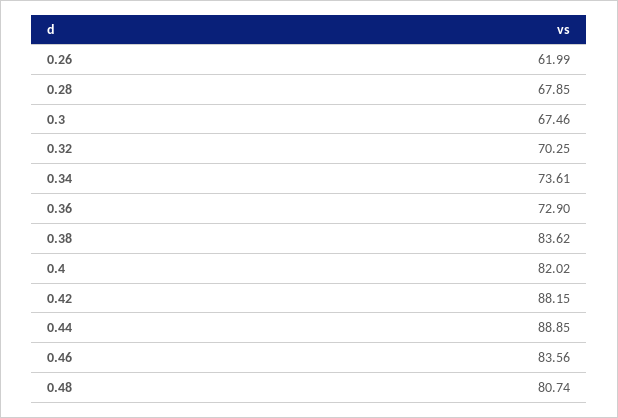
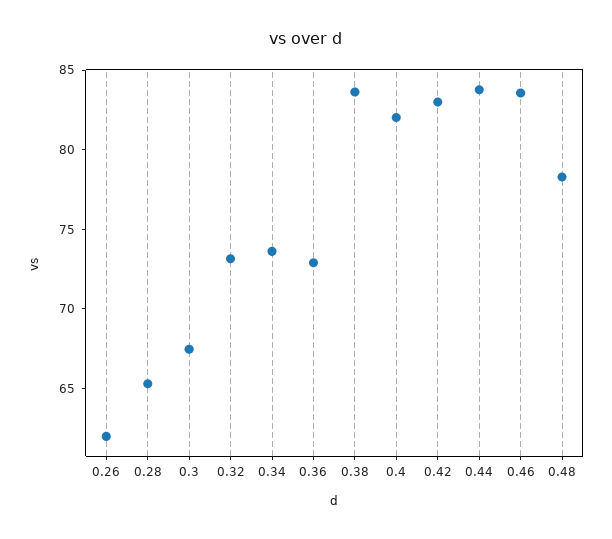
0.28: 67.85 -> 65
0.32: 70.25 -> 73
0.42: 88.15 -> 83
0.44: 88.85 -> 84
0.48: 80.74 -> 78

